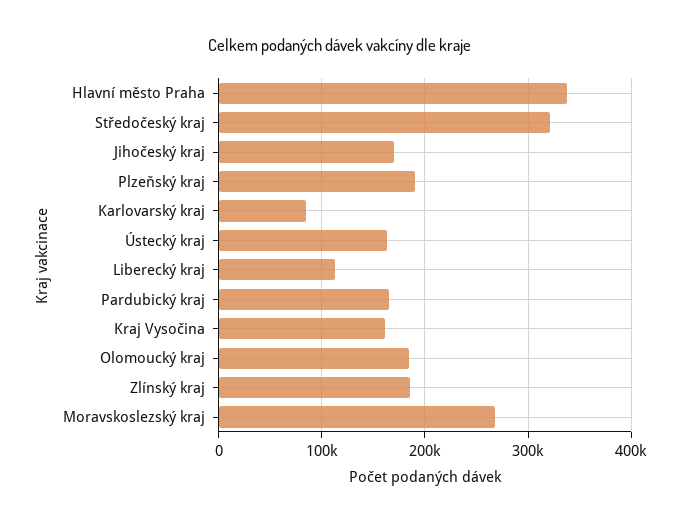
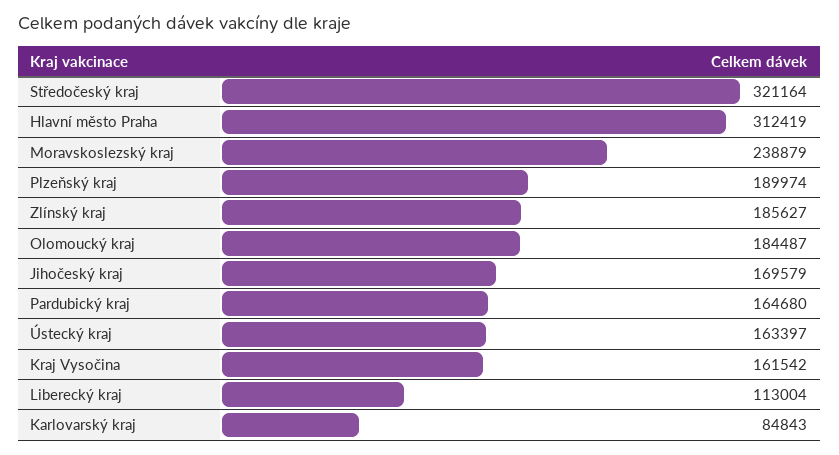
Hlavní město Praha: 340000 -> 312419
Moravskoslezský kraj: 270000 -> 238879

